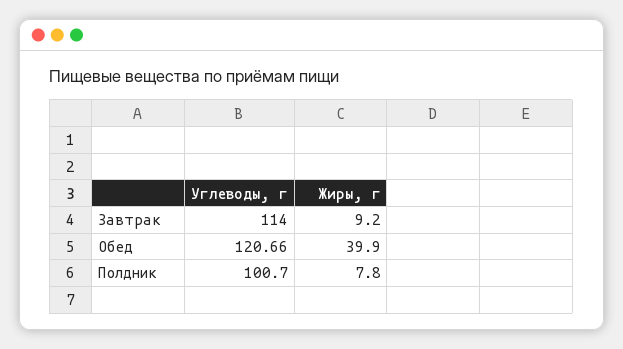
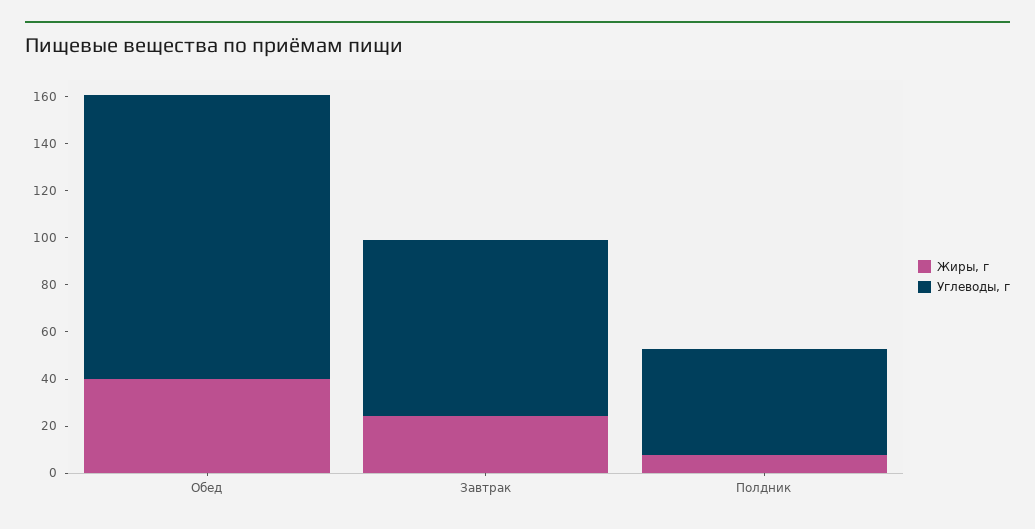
Углеводы, г, Завтрак: 114 -> 75
Жиры, г, Завтрак: 9.2 -> 25
Углеводы, г, Полдник: 100.7 -> 45

